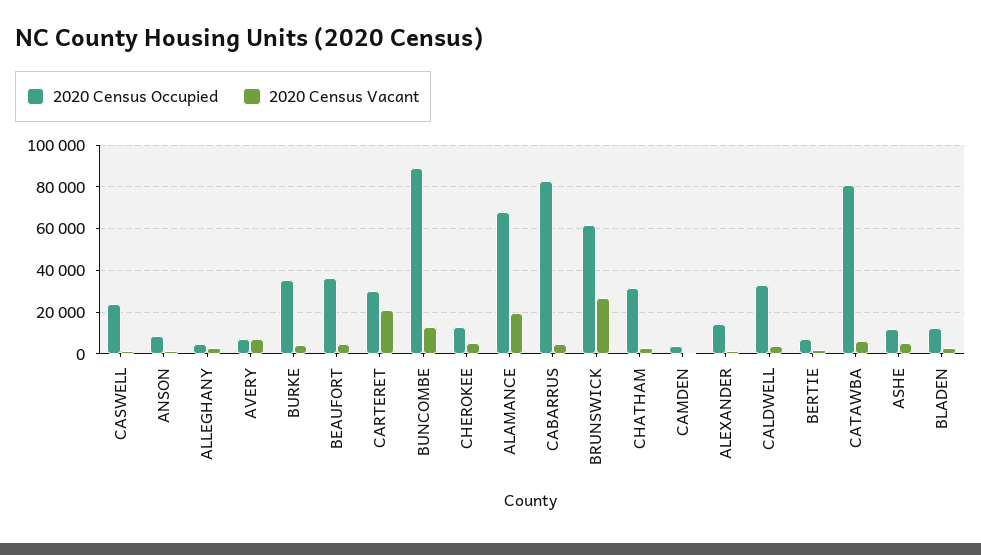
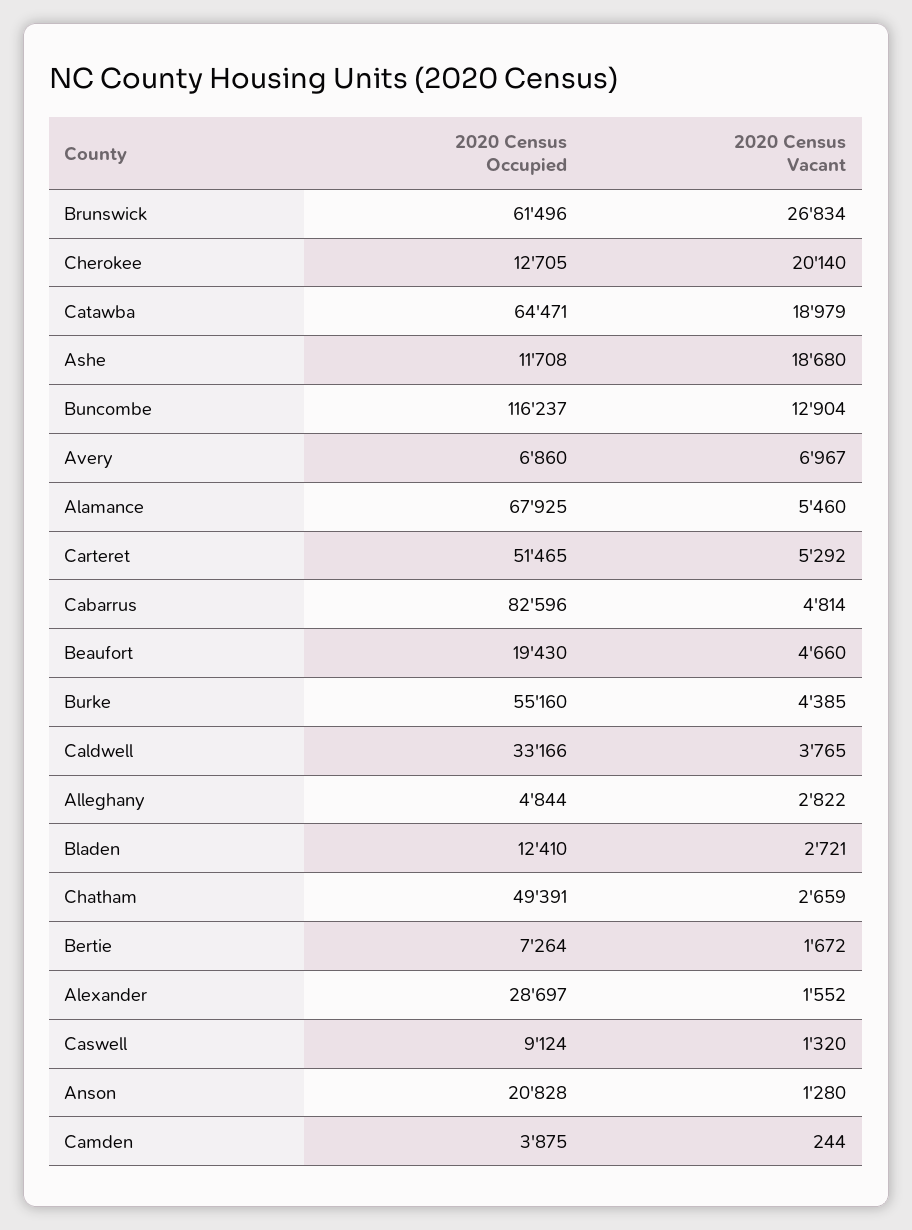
2020 Census Occupied, CASWELL: 25000 -> 9124
2020 Census Occupied, ANSON: 10000 -> 20828
2020 Census Occupied, BURKE: 35000 -> 55160
2020 Census Occupied, BEAUFORT: 35000 -> 19430
2020 Census Occupied, CARTERET: 30000 -> 51465
2020 Census Vacant, CARTERET: 20000 -> 5292
2020 Census Occupied, BUNCOMBE: 90000 -> 116237
2020 Census Vacant, CHEROKEE: 5000 -> 20140
2020 Census Vacant, ALAMANCE: 20000 -> 5460
2020 Census Occupied, CHATHAM: 30000 -> 49391
2020 Census Occupied, ALEXANDER: 15000 -> 28697
2020 Census Occupied, CATAWBA: 80000 -> 64471
2020 Census Vacant, CATAWBA: 5000 -> 18979
2020 Census Vacant, ASHE: 5000 -> 18680

